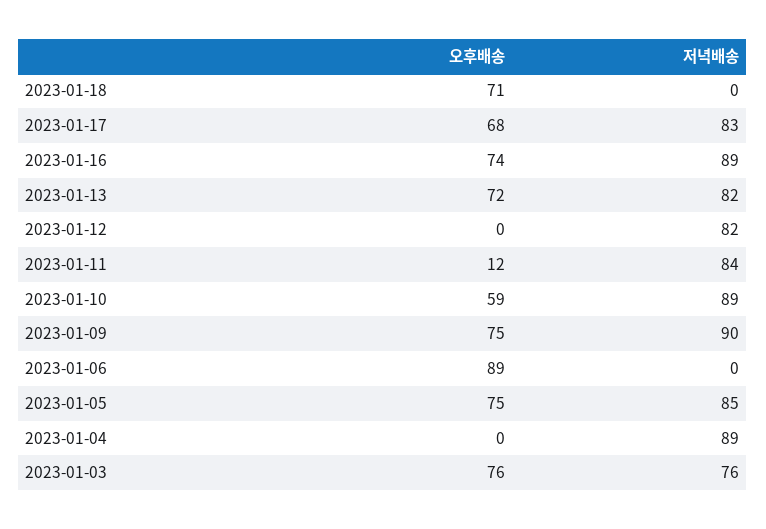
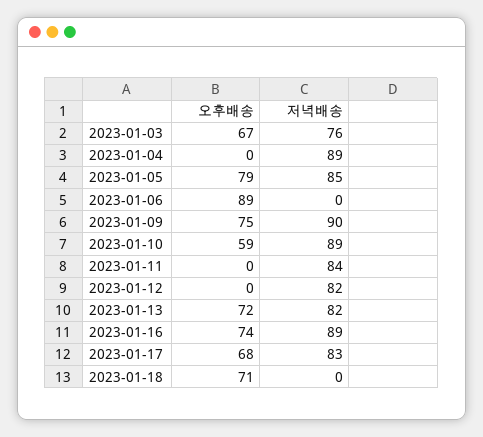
오후배송, 2023-01-11: 12 -> 0
오후배송, 2023-01-05: 75 -> 79
오후배송, 2023-01-03: 76 -> 67

